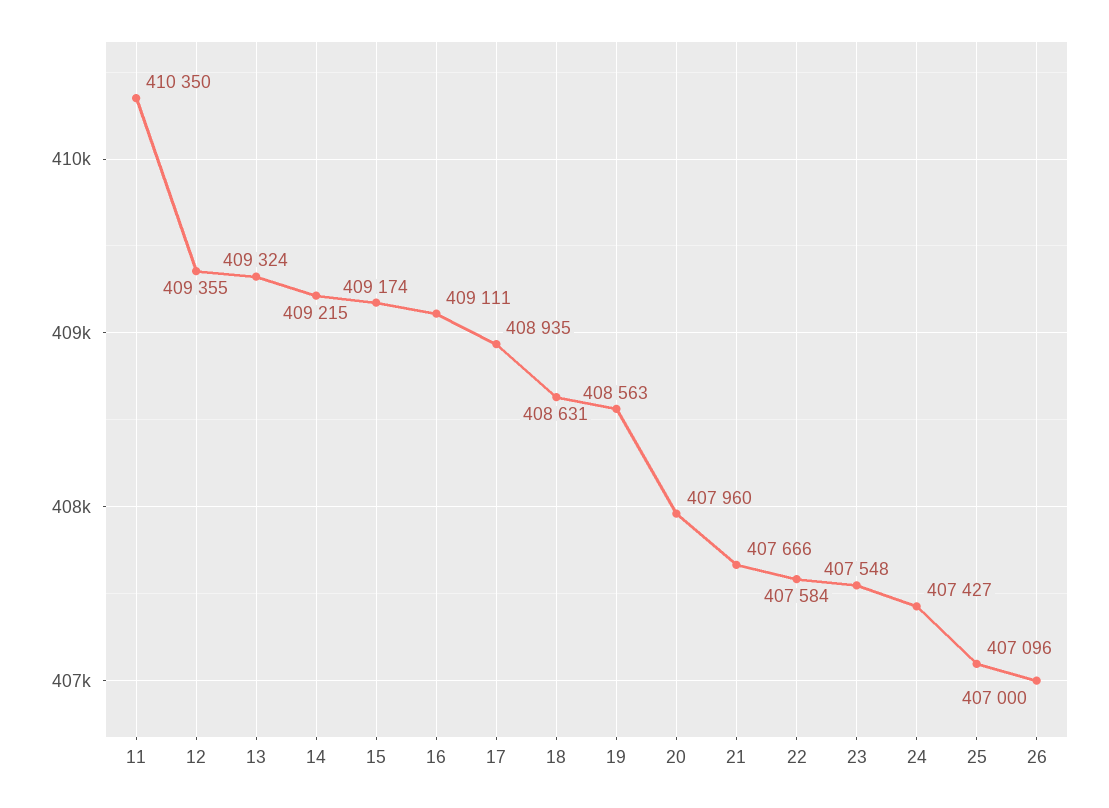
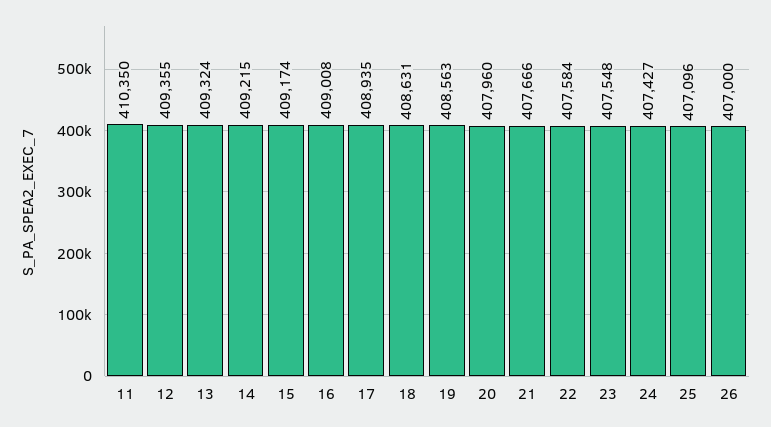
16: 409111 -> 409008

